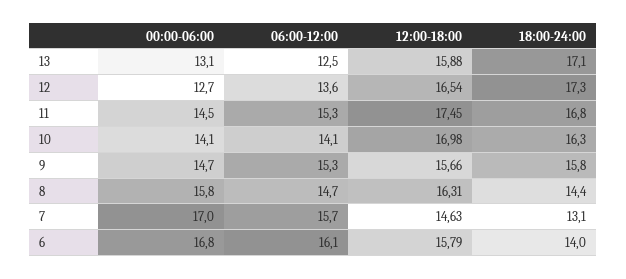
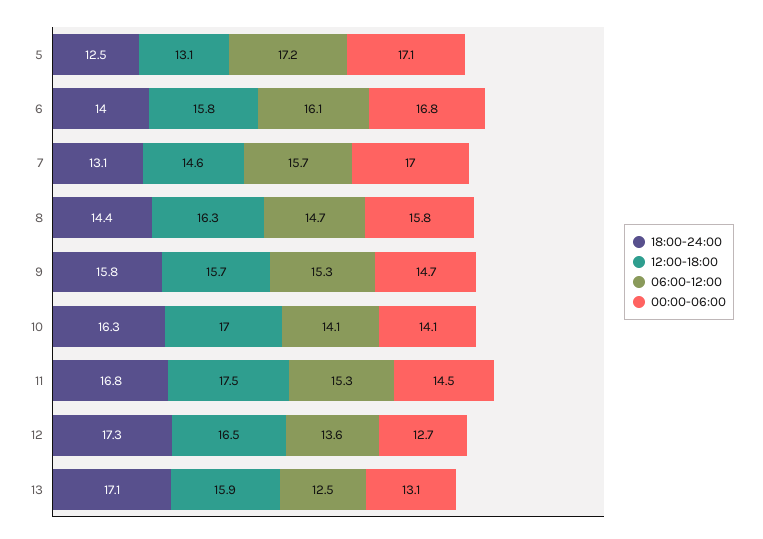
18:00-24:00, 5: none -> 12.5
12:00-18:00, 5: none -> 13.1
06:00-12:00, 5: none -> 17.2
00:00-06:00, 5: none -> 17.1

